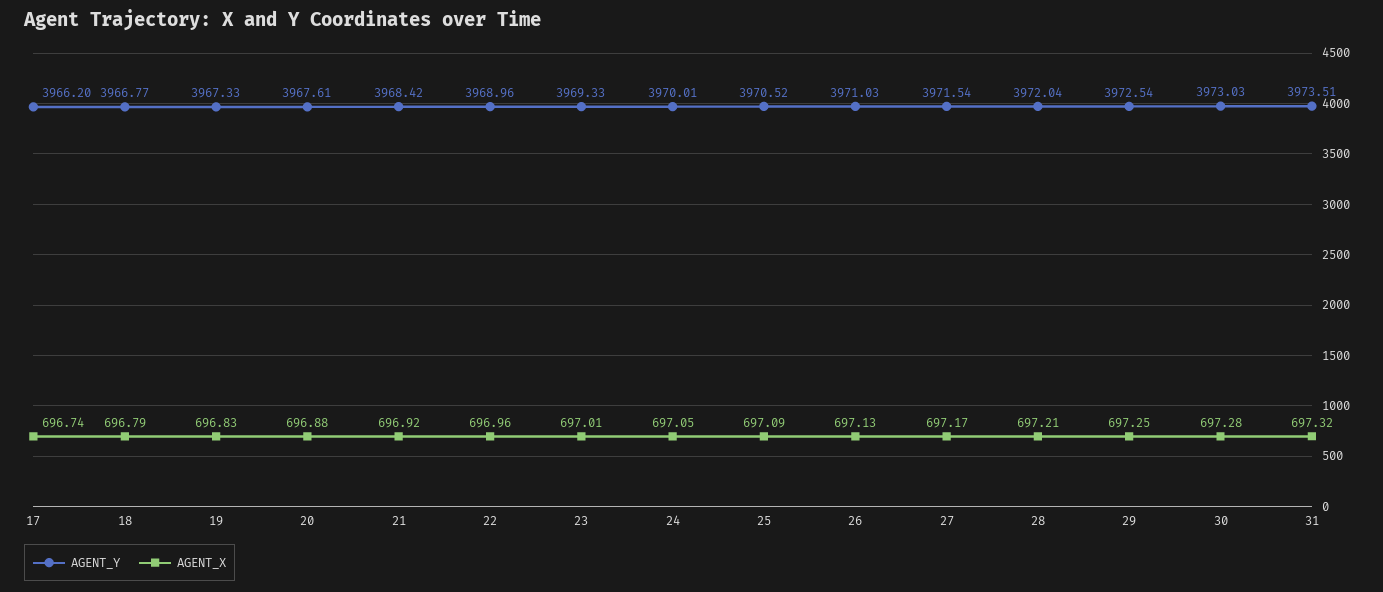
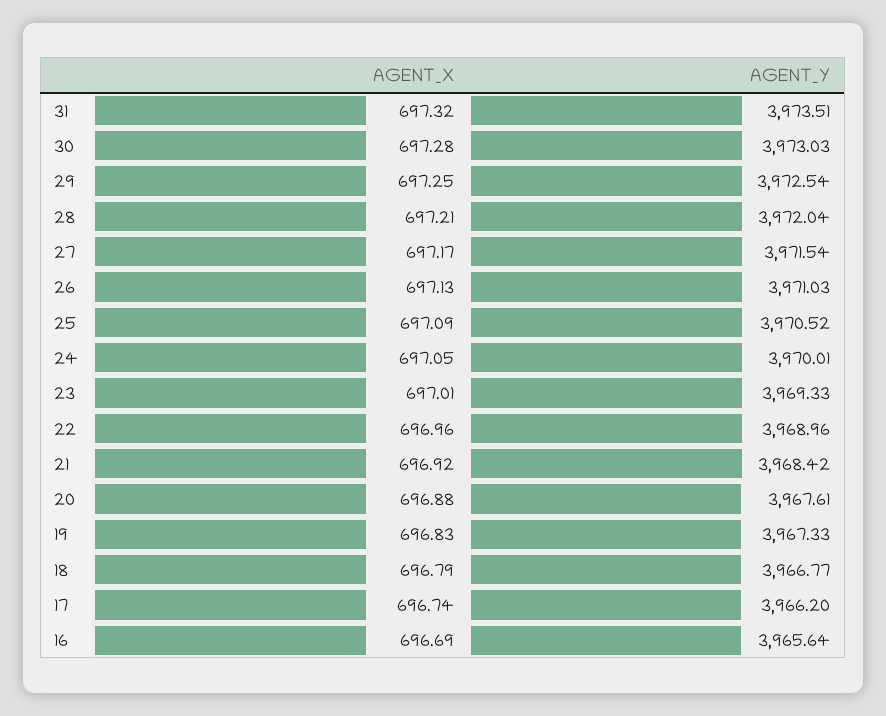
AGENT_X, 16: none -> 696.69
AGENT_Y, 16: none -> 3965.64

